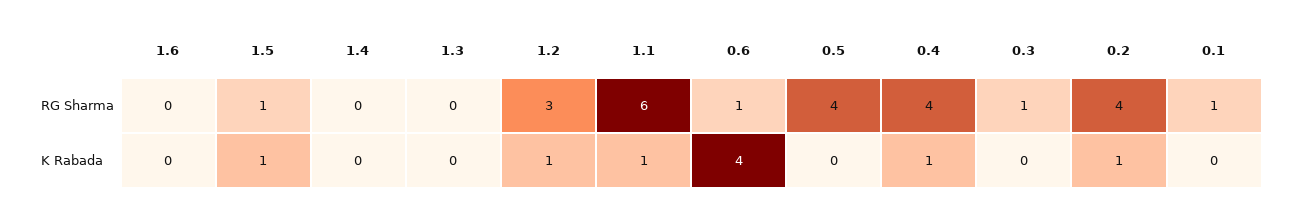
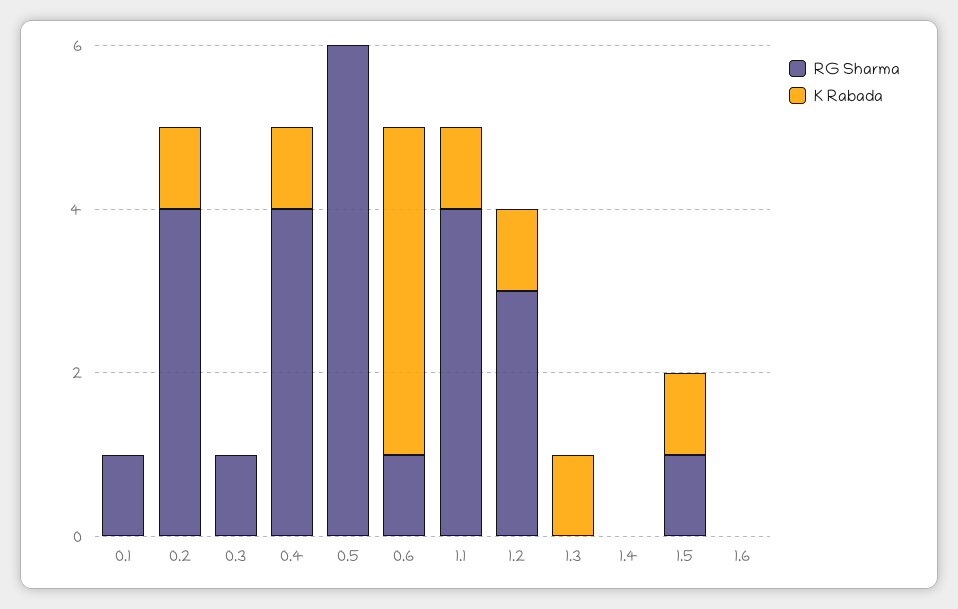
RG Sharma, 1.1: 6 -> 4
RG Sharma, 0.5: 4 -> 6
K Rabada, 1.3: 0 -> 1

